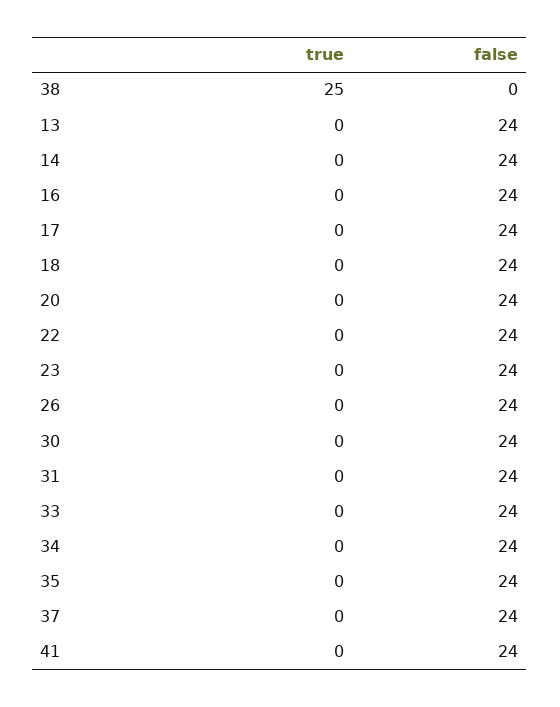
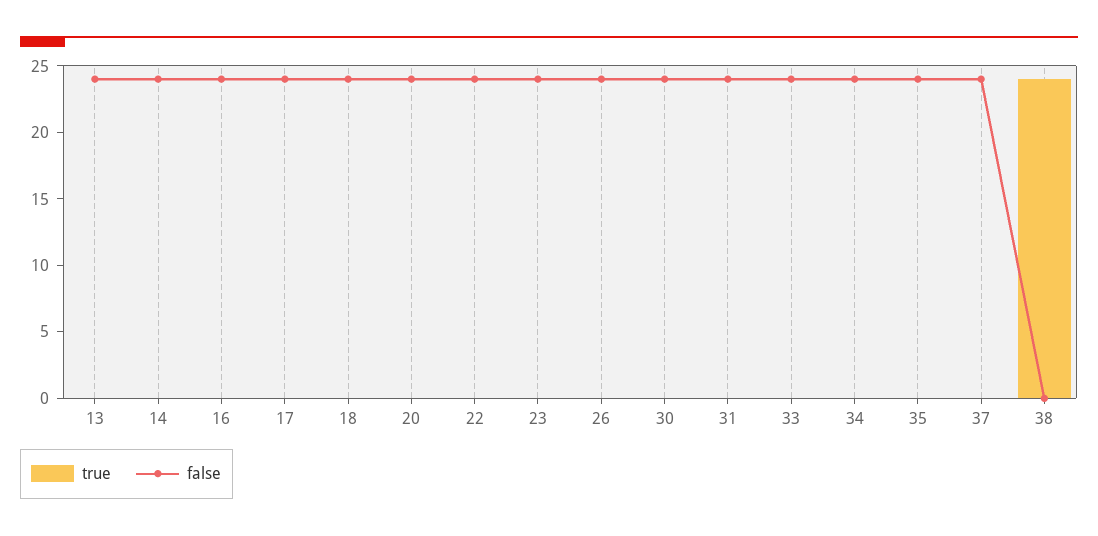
true, 38: 25 -> 24
true, 41: 0 -> none
false, 41: 24 -> none

